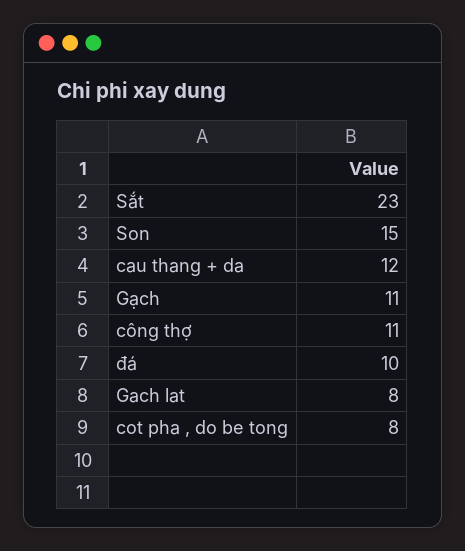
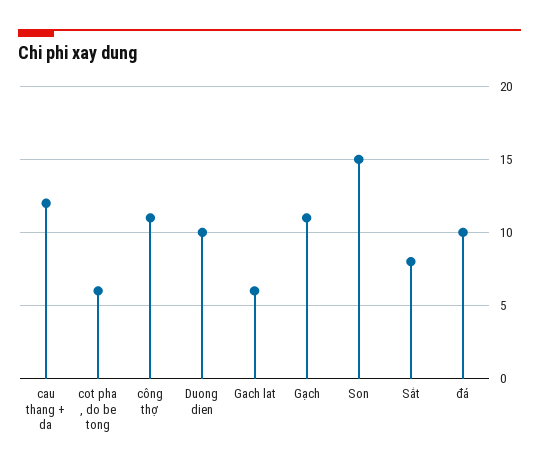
Sắt: 23 -> 8
Gach lat: 8 -> 6
cot pha , do be tong: 8 -> 6
Duong dien: none -> 10

